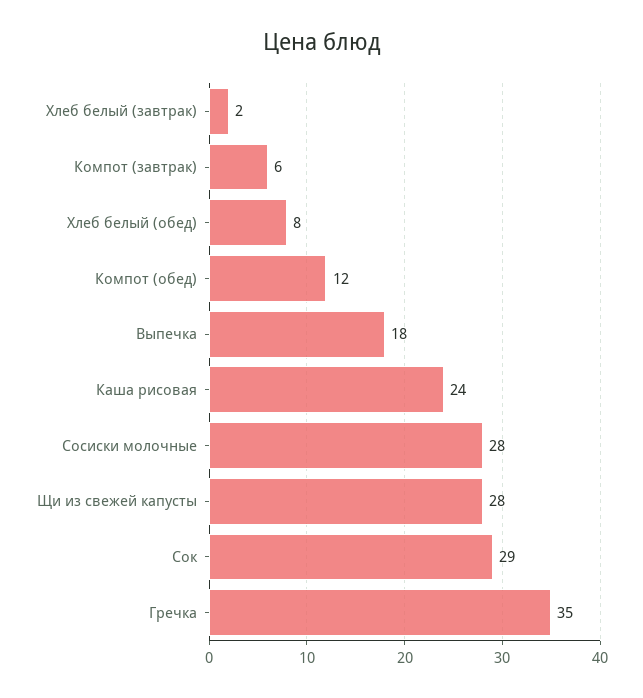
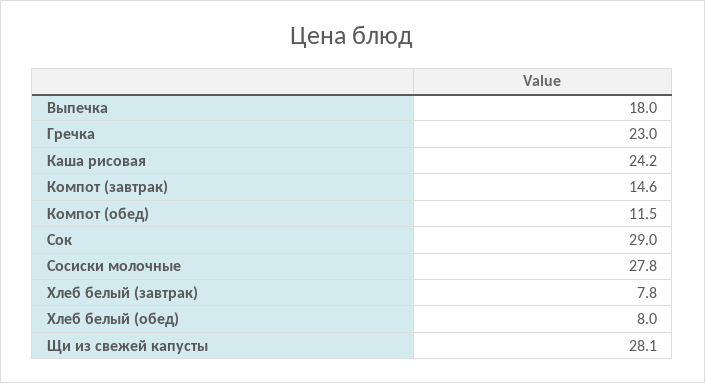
Хлеб белый (завтрак): 2 -> 7.8
Компот (завтрак): 6 -> 14.6
Гречка: 35 -> 23

